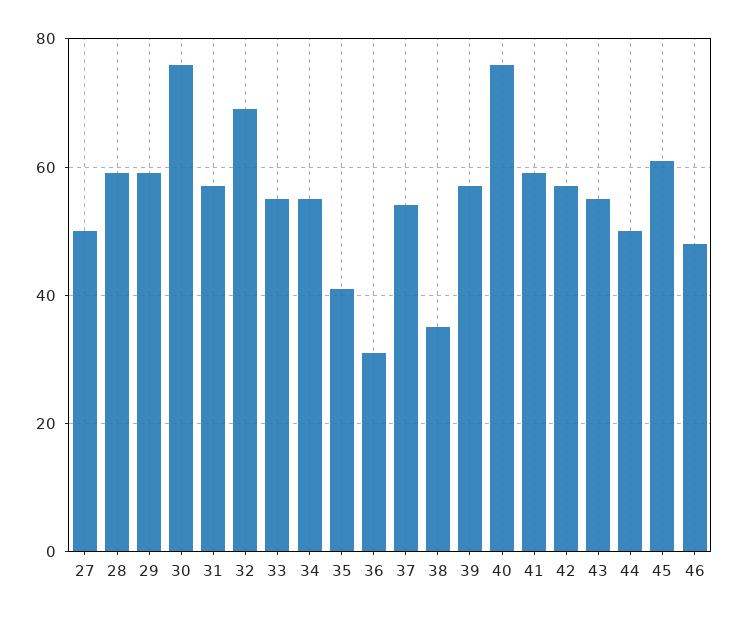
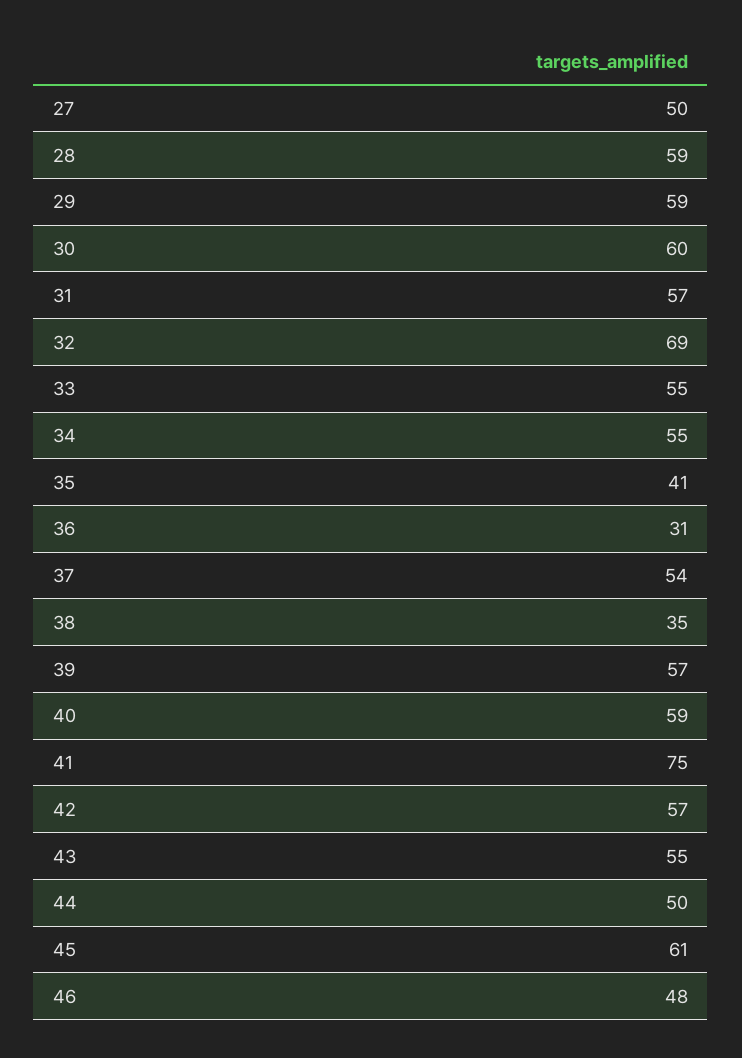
30: 75 -> 60
40: 75 -> 59
41: 60 -> 75

